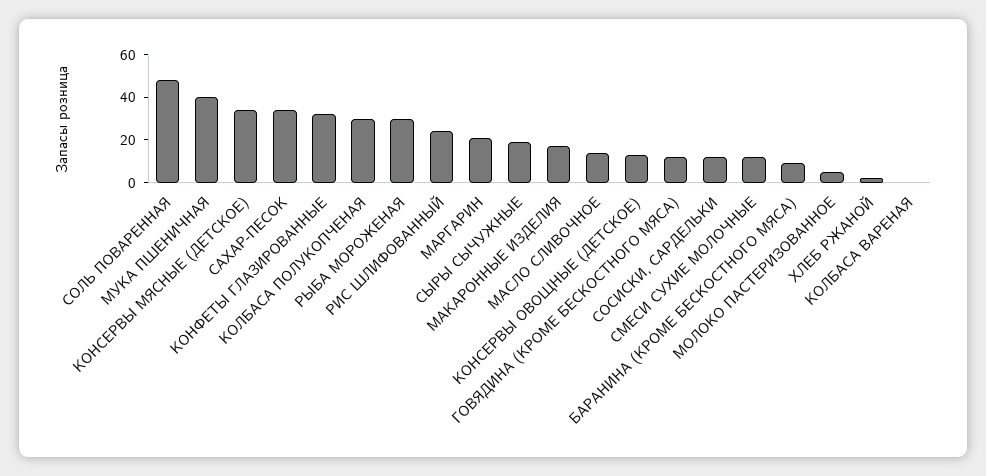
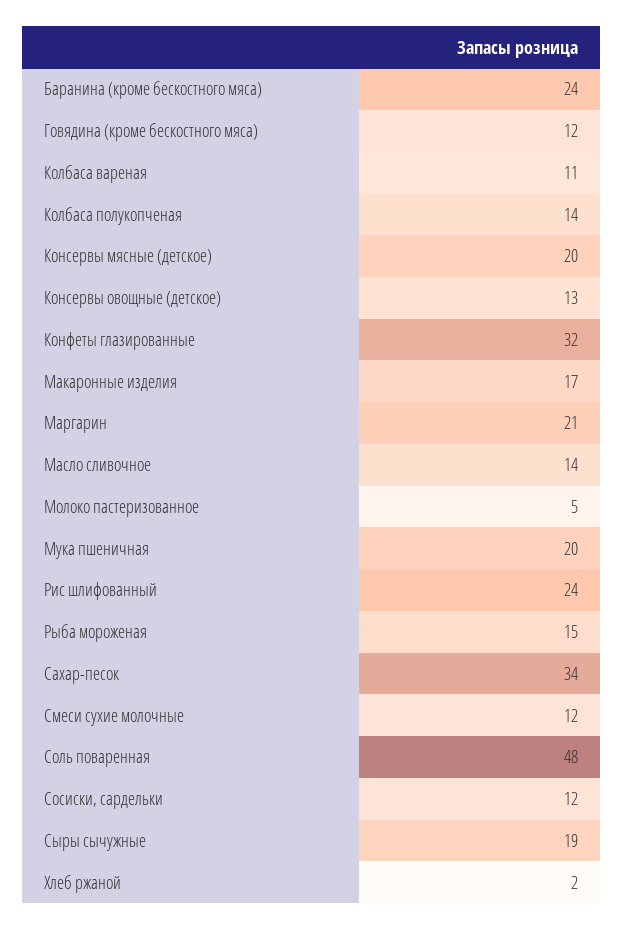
МУКА ПШЕНИЧНАЯ: 40 -> 20
КОНСЕРВЫ МЯСНЫЕ (ДЕТСКОЕ): 35 -> 20
КОЛБАСА ПОЛУКОПЧЕНАЯ: 30 -> 14
РЫБА МОРОЖЕНАЯ: 30 -> 15
БАРАНИНА (КРОМЕ БЕСКОСТНОГО МЯСА): 10 -> 24
КОЛБАСА ВАРЕНАЯ: 0 -> 11

